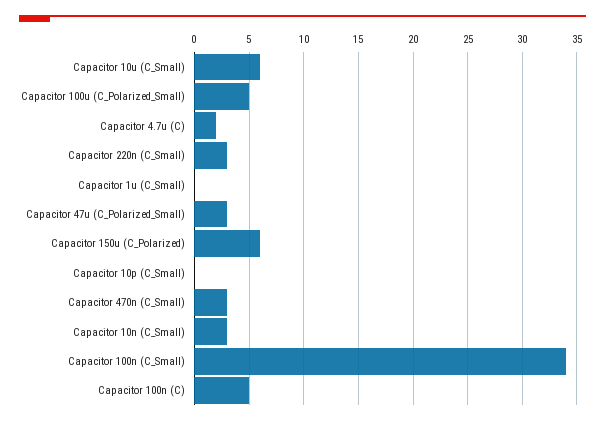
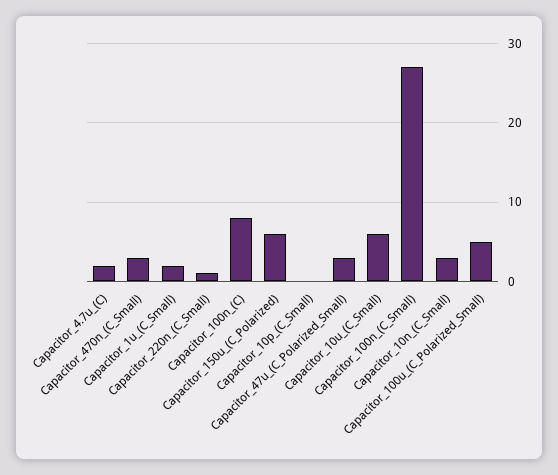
Capacitor 220n (C_Small): 3 -> 1
Capacitor 1u (C_Small): 0 -> 2
Capacitor 100n (C_Small): 34 -> 27
Capacitor 100n (C): 5 -> 8

